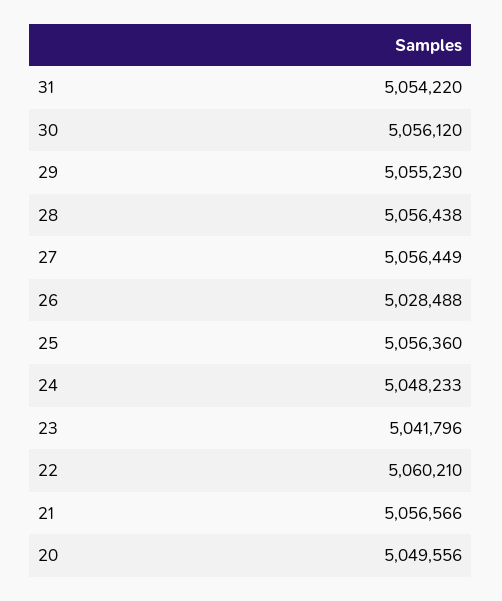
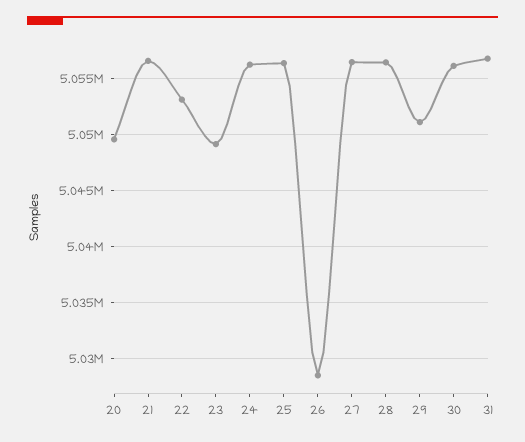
31: 5054220 -> 5057000
29: 5055230 -> 5051000
24: 5048233 -> 5056000
23: 5041796 -> 5049000
22: 5060210 -> 5053000

